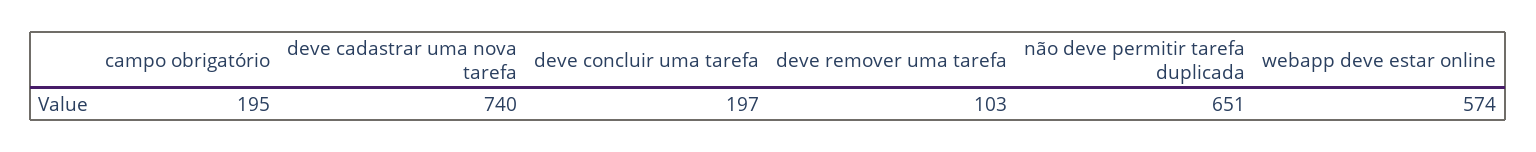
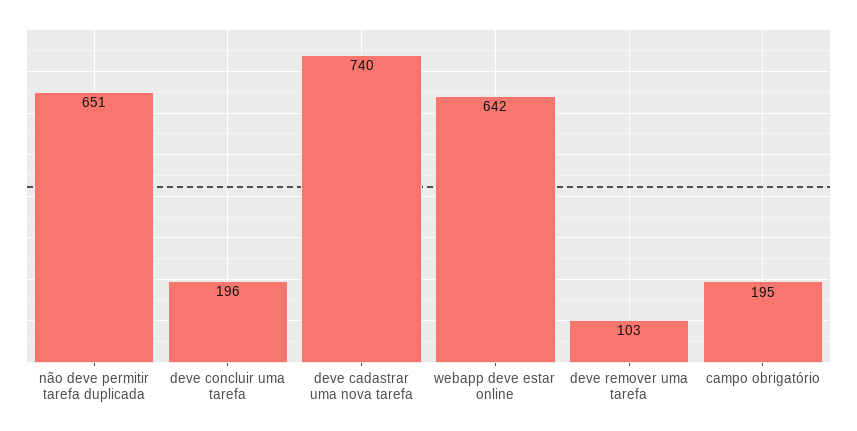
deve concluir uma tarefa: 197 -> 196
webapp deve estar online: 574 -> 642

